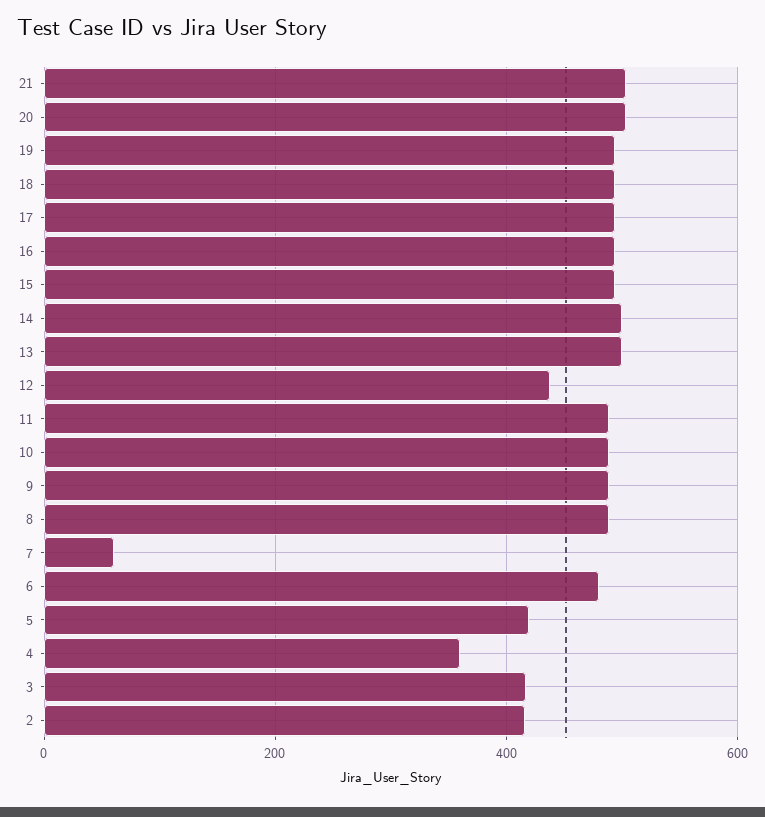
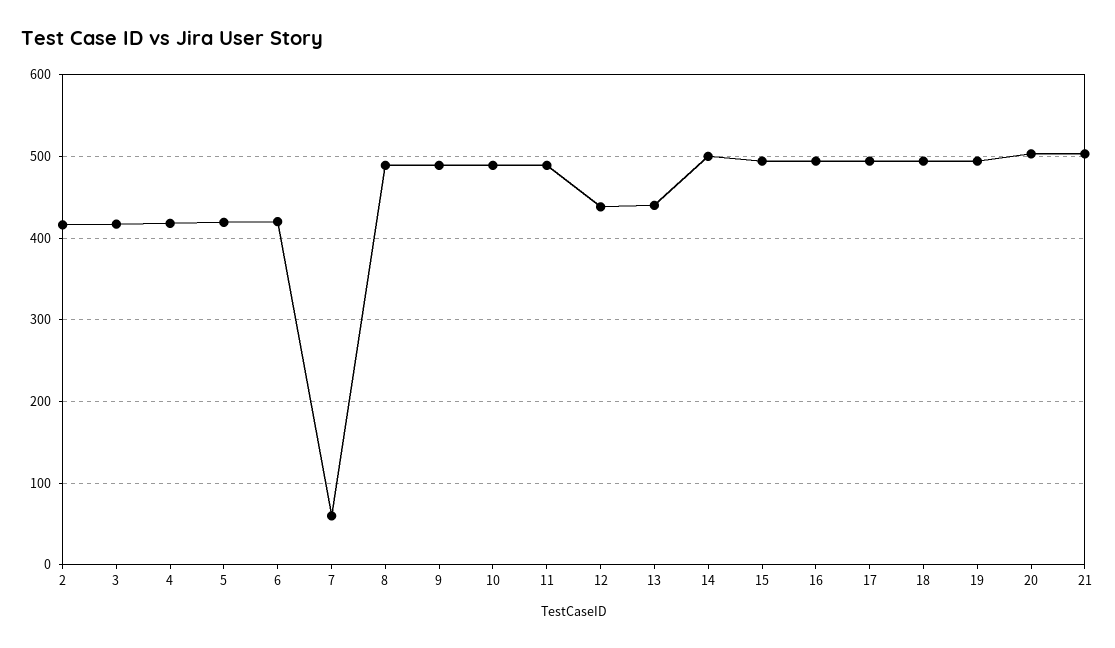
13: 500 -> 440
6: 480 -> 420
4: 360 -> 420

